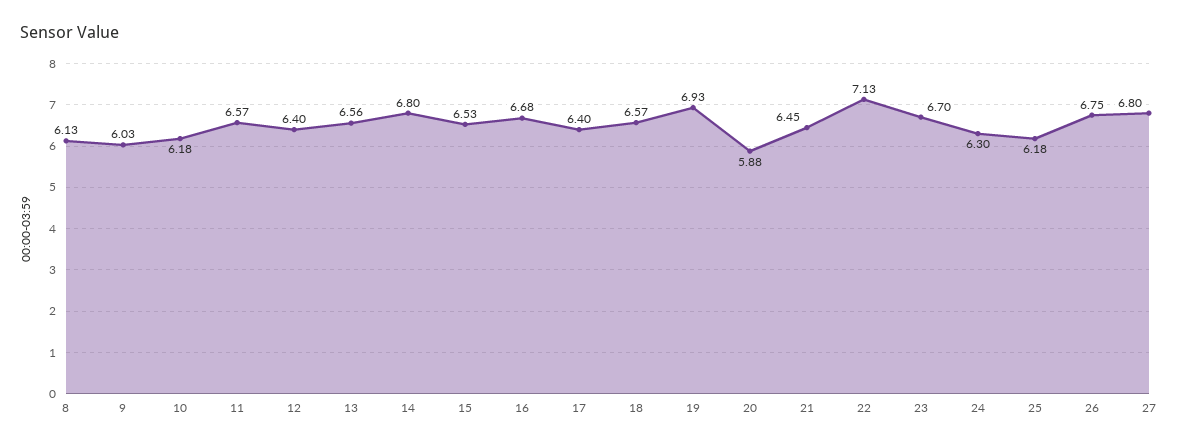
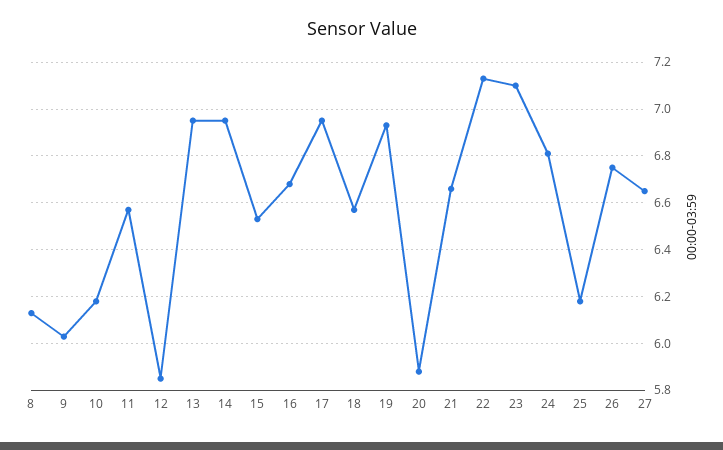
12: 6.4 -> 5.85
13: 6.56 -> 6.95
14: 6.8 -> 6.95
17: 6.4 -> 6.95
21: 6.45 -> 6.65
23: 6.7 -> 7.1
24: 6.3 -> 6.8
27: 6.8 -> 6.65

